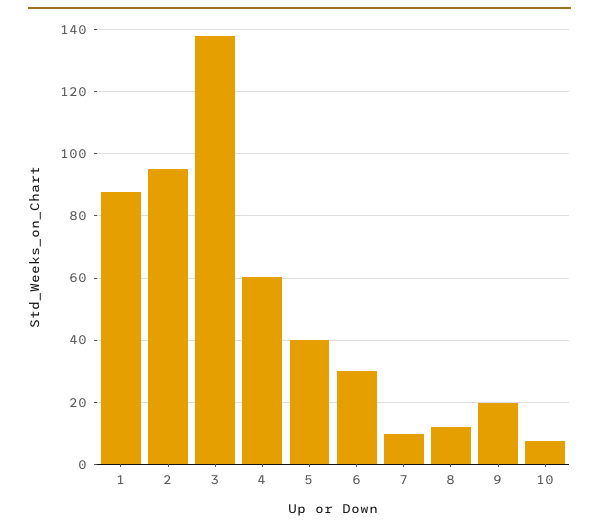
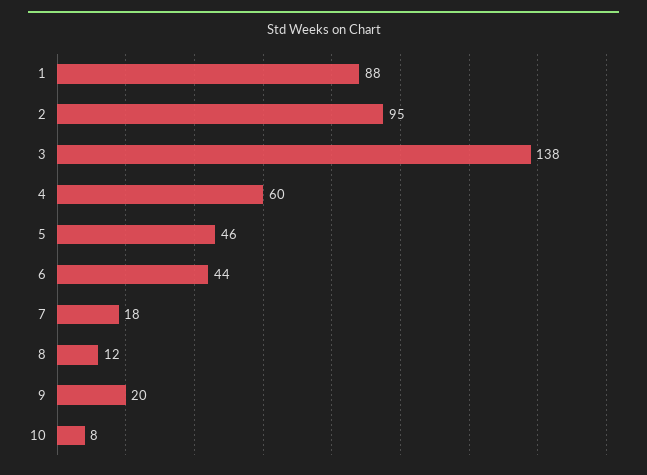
5: 40 -> 46
6: 30 -> 44
7: 10 -> 18

